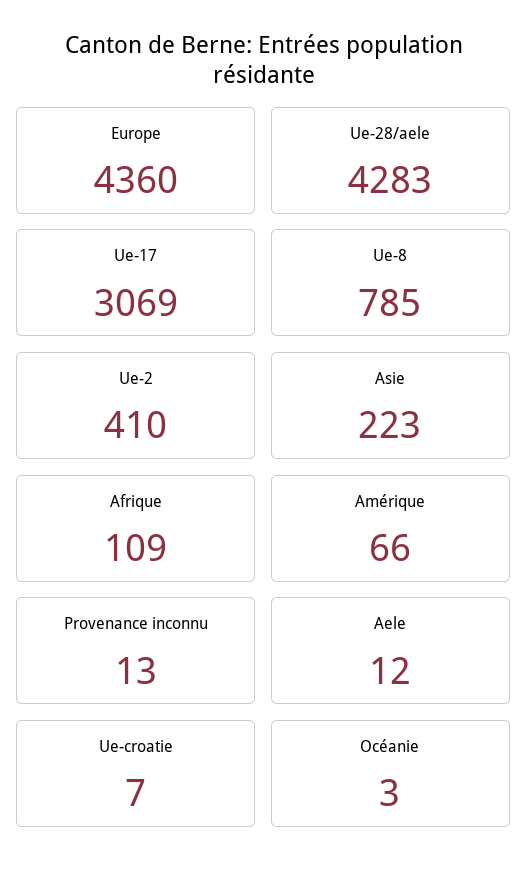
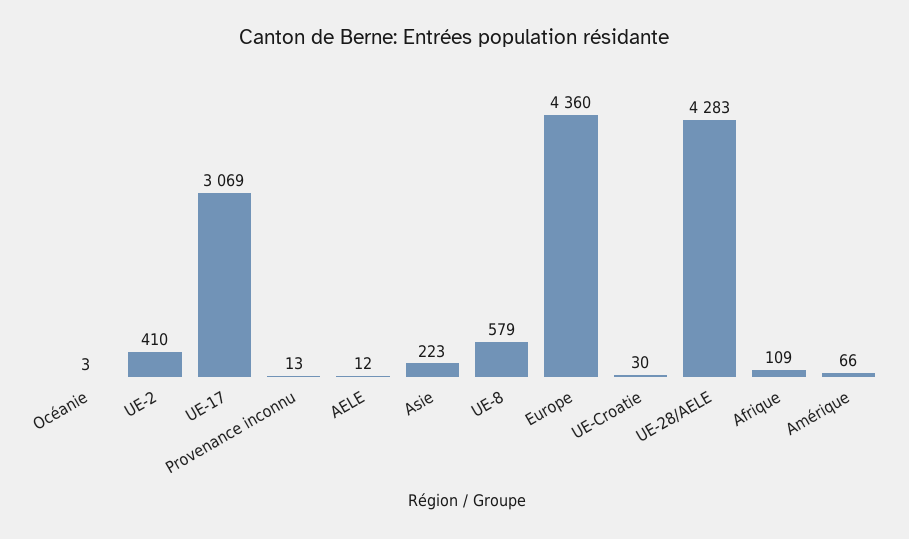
Ue-8: 785 -> 579
Ue-croatie: 7 -> 30

